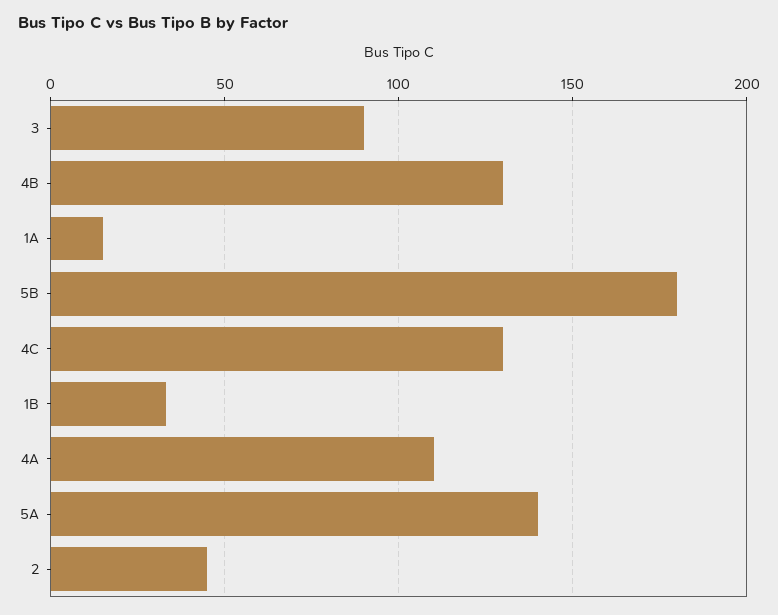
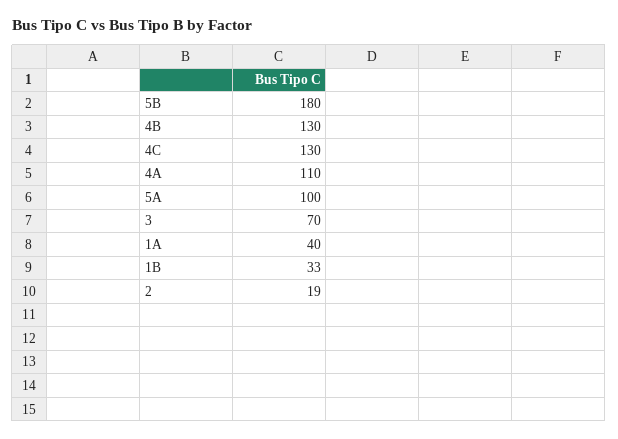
3: 90 -> 70
1A: 15 -> 40
5A: 140 -> 100
2: 45 -> 19

